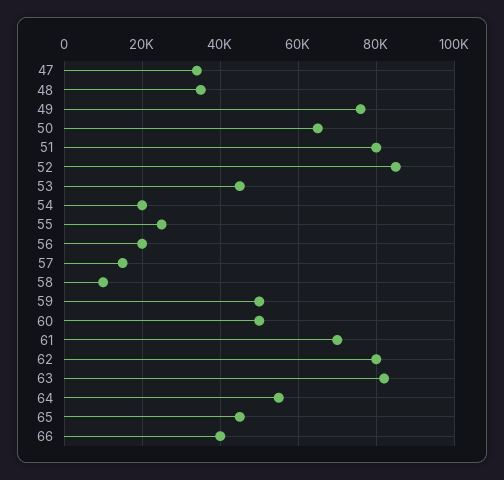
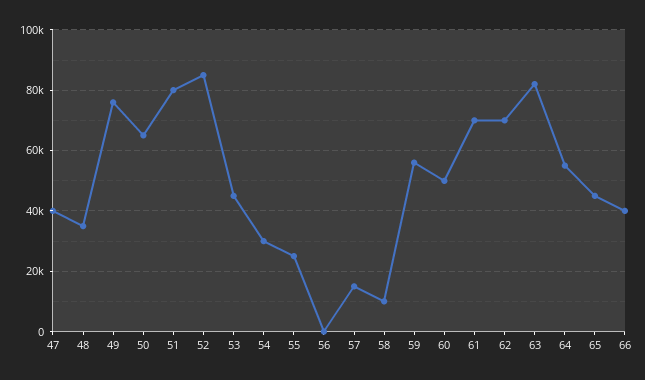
47: 34000 -> 40000
54: 20000 -> 30000
56: 20000 -> 0
59: 50000 -> 56000
62: 80000 -> 70000

